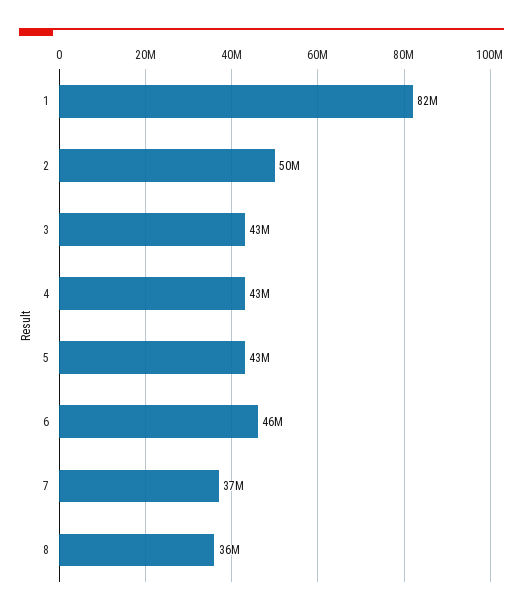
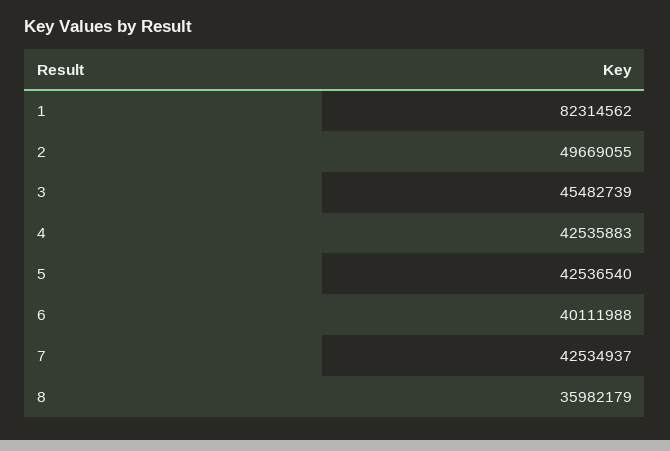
3: 43000000 -> 45482739
6: 46000000 -> 40111988
7: 37000000 -> 42534937

